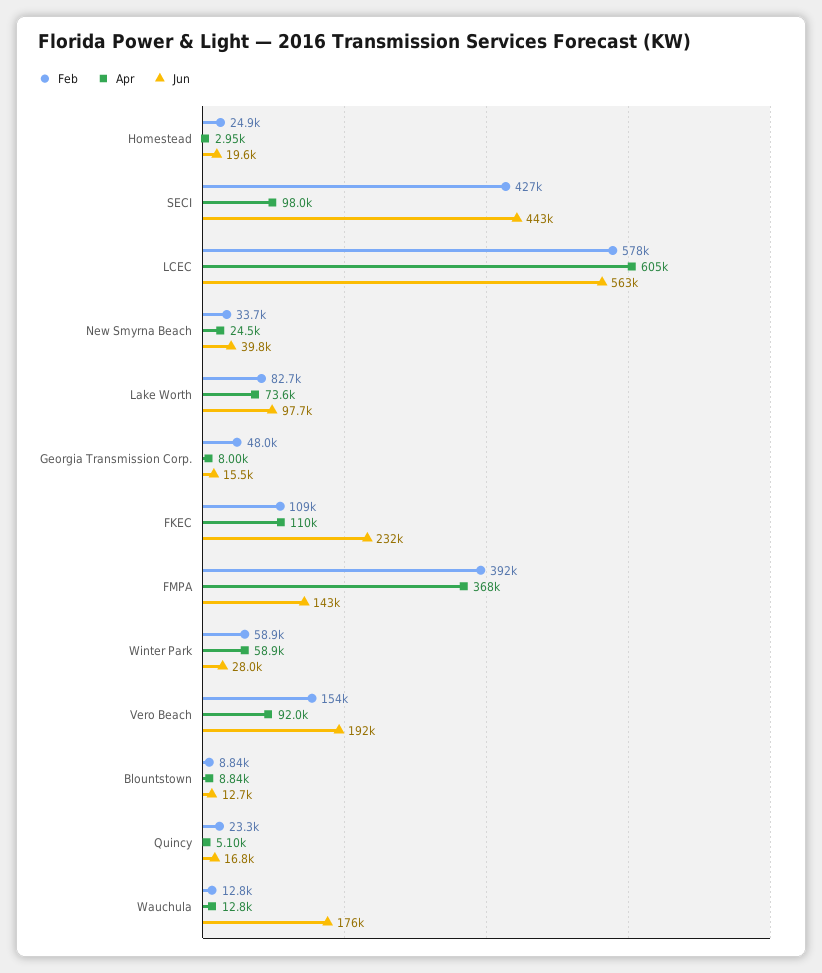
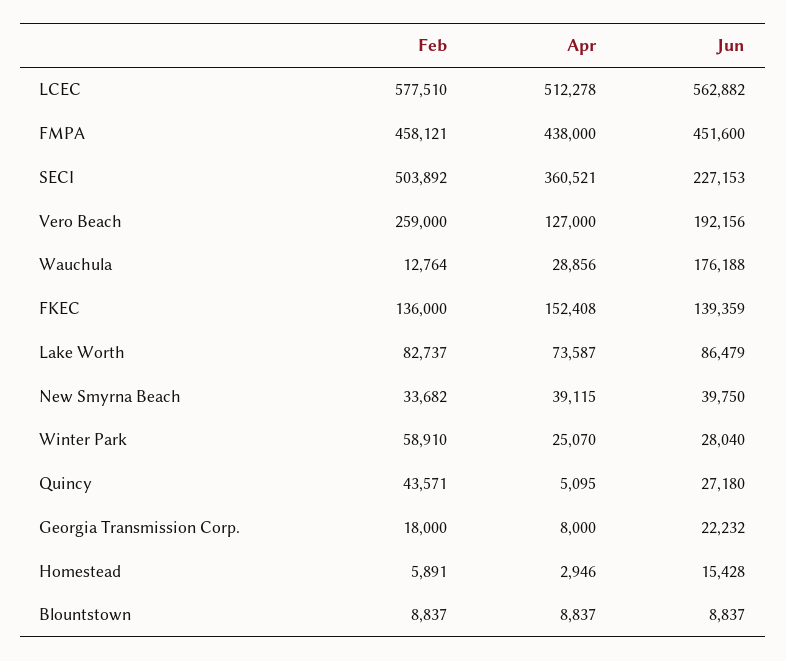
Feb, Homestead: 24900 -> 5891
Jun, Homestead: 19600 -> 15428
Feb, SECI: 427000 -> 503892
Apr, SECI: 98000 -> 360521
Jun, SECI: 443000 -> 227153
Apr, LCEC: 605000 -> 512278
Apr, New Smyrna Beach: 24500 -> 39115
Jun, Lake Worth: 97700 -> 86479
Feb, Georgia Transmission Corp.: 48000 -> 18000
Jun, Georgia Transmission Corp.: 15500 -> 22232
Feb, FKEC: 109000 -> 136000
Apr, FKEC: 110000 -> 152408
Jun, FKEC: 232000 -> 139359
Feb, FMPA: 392000 -> 458121
Apr, FMPA: 368000 -> 438000
Jun, FMPA: 143000 -> 451600
Apr, Winter Park: 58900 -> 25070
Feb, Vero Beach: 154000 -> 259000
Apr, Vero Beach: 92000 -> 127000
Jun, Blountstown: 12700 -> 8837
Feb, Quincy: 23300 -> 43571
Jun, Quincy: 16800 -> 27180
Apr, Wauchula: 12800 -> 28856

